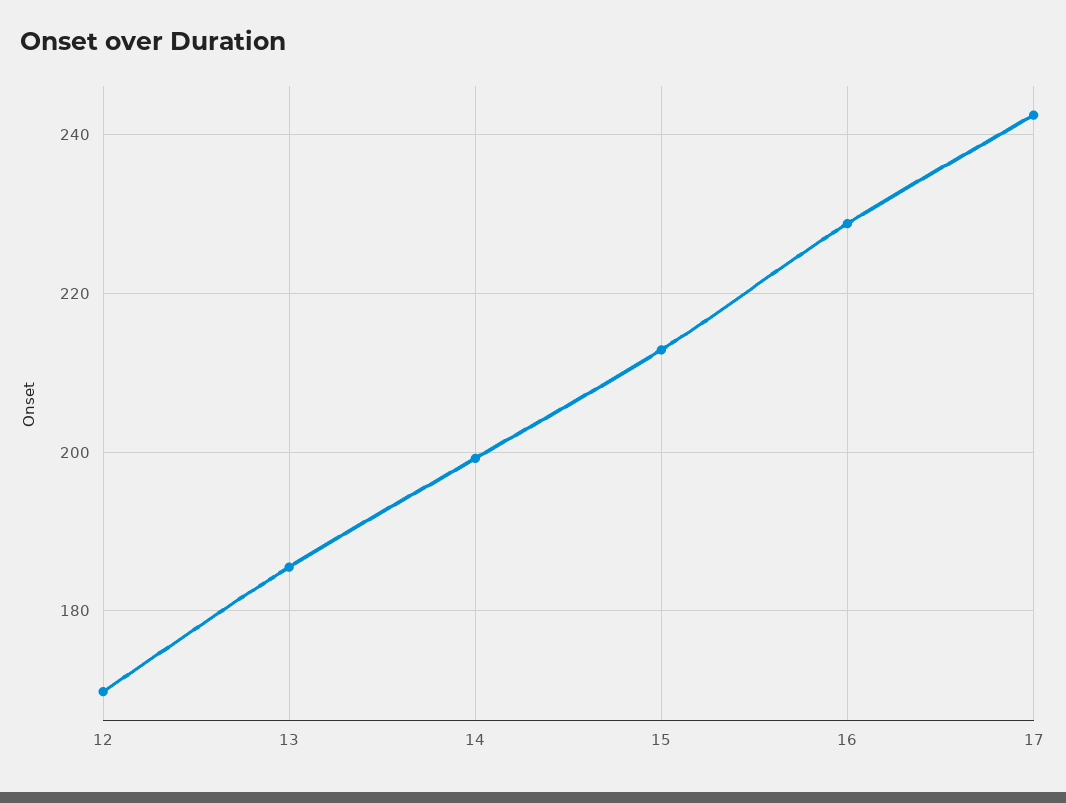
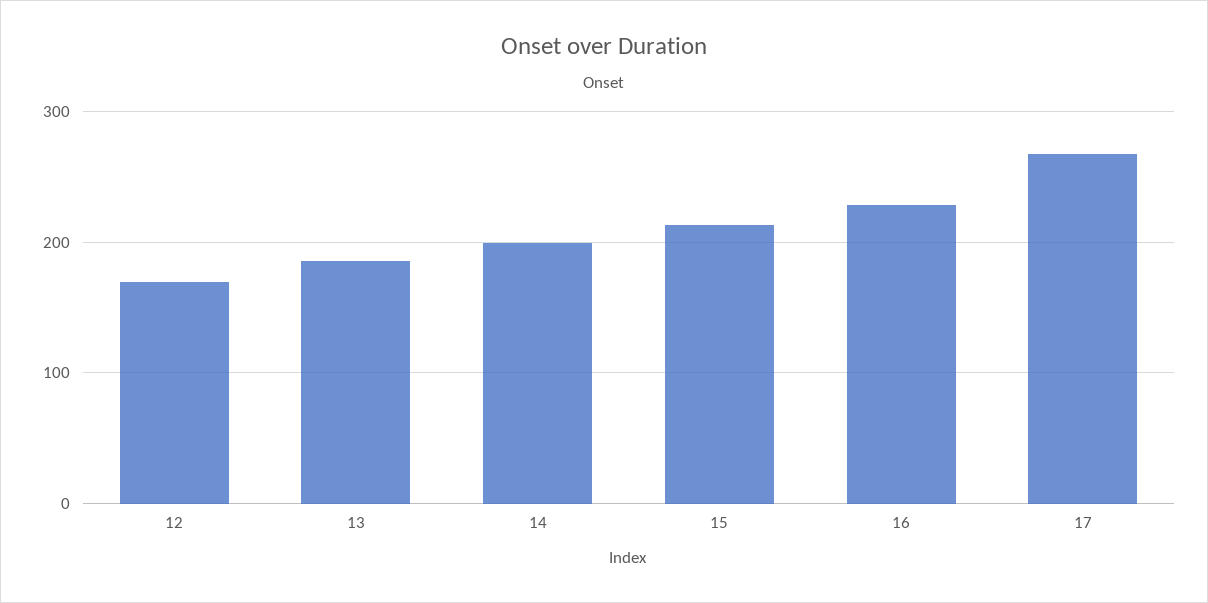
17: 242 -> 270

